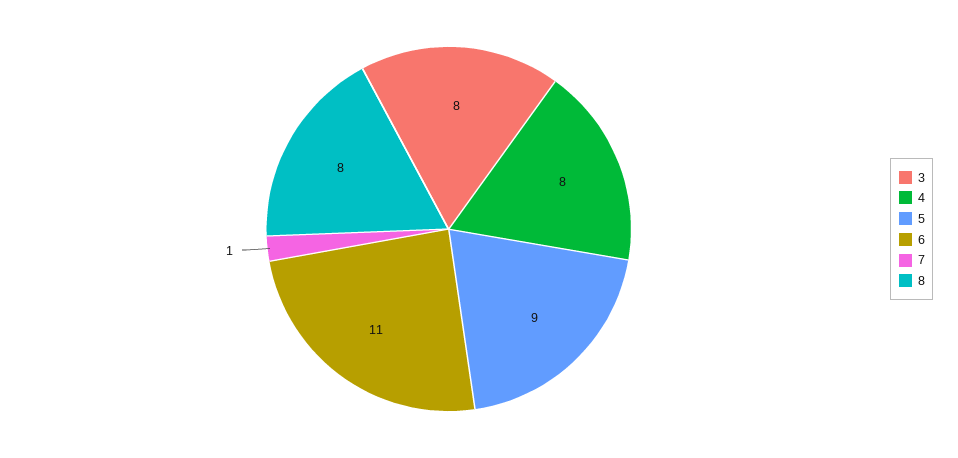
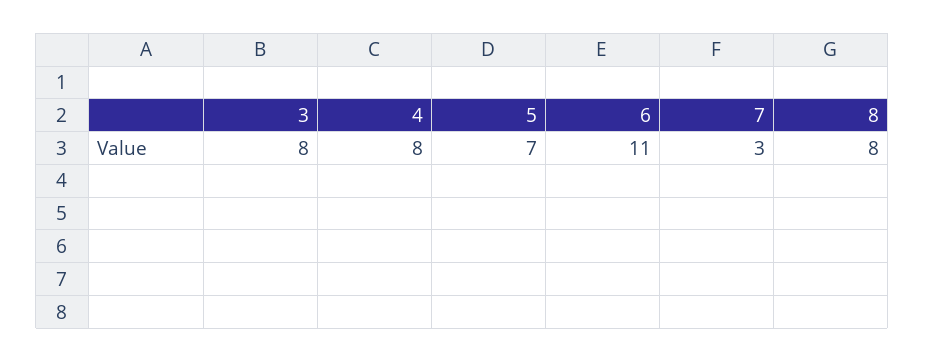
5: 9 -> 7
7: 1 -> 3

